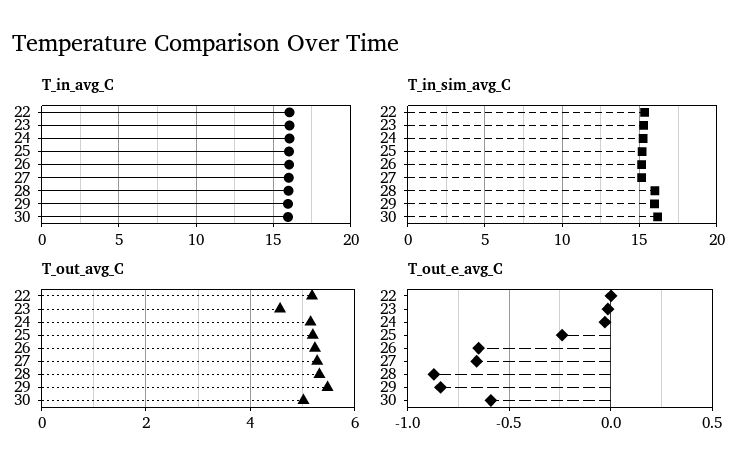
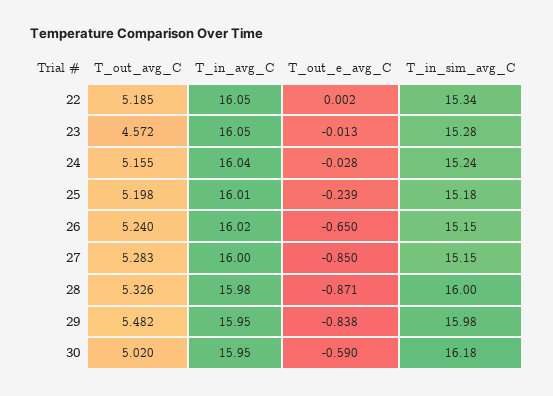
T_out_e_avg_C, 27: -0.65 -> -0.85

